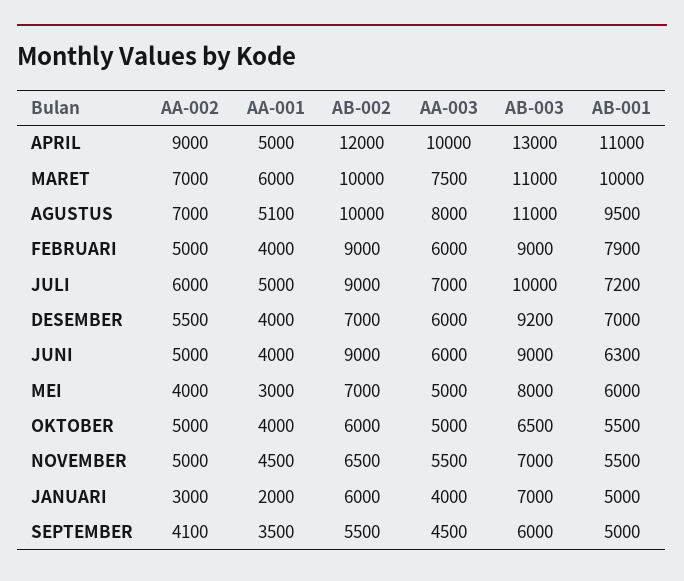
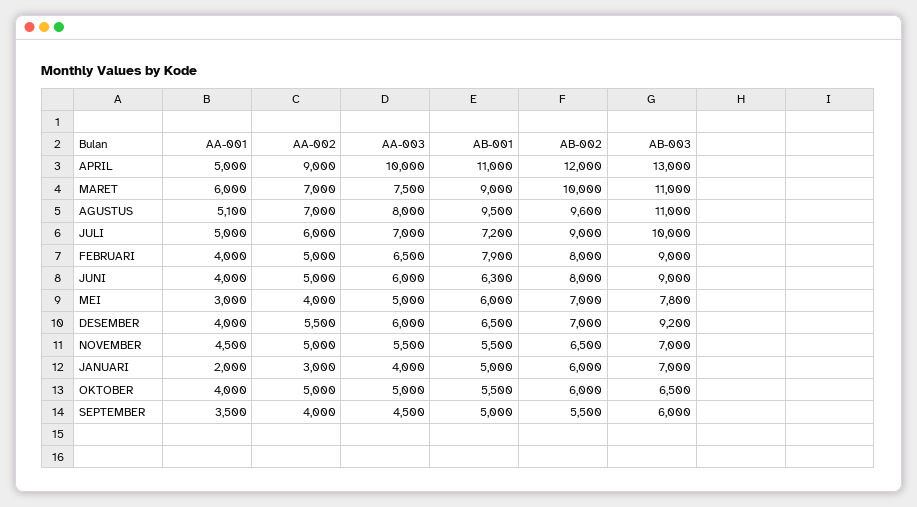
AB-001, MARET: 10000 -> 9000
AB-002, AGUSTUS: 10000 -> 9600
AB-002, FEBRUARI: 9000 -> 8000
AA-003, FEBRUARI: 6000 -> 6500
AB-001, DESEMBER: 7000 -> 6500
AB-002, JUNI: 9000 -> 8000
AB-003, MEI: 8000 -> 7800
AA-002, SEPTEMBER: 4100 -> 4000

